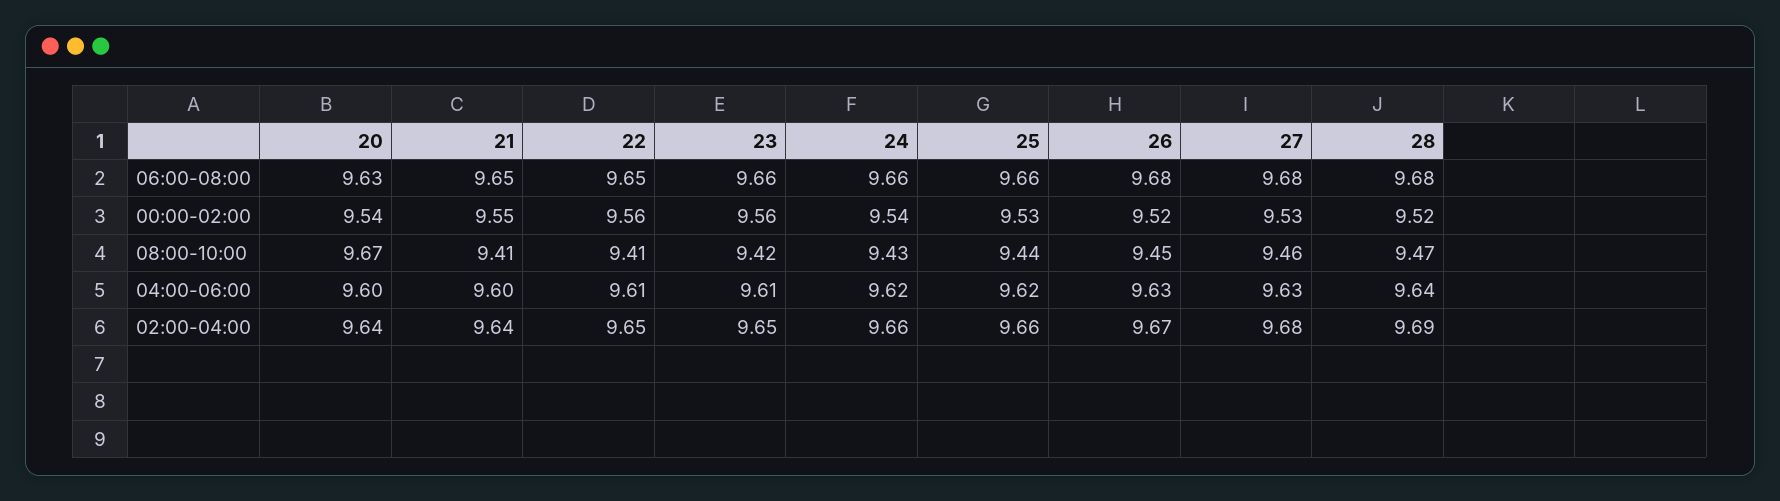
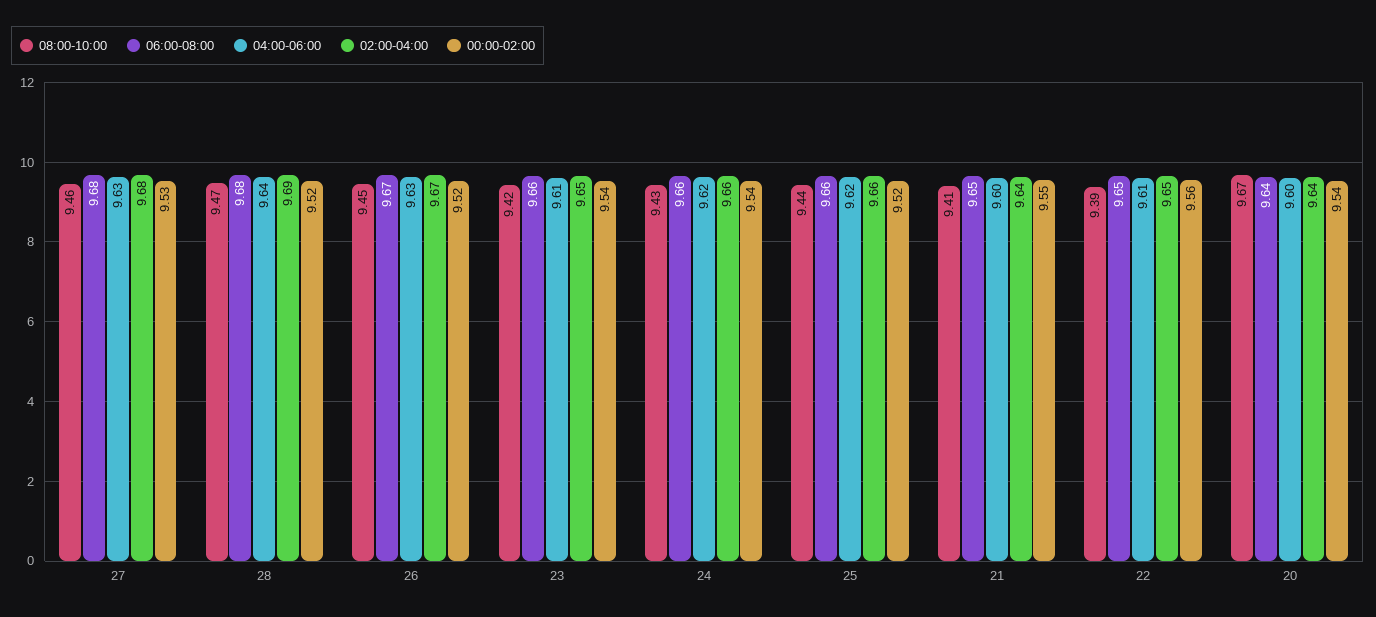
06:00-08:00, 20: 9.63 -> 9.64
06:00-08:00, 26: 9.68 -> 9.67
00:00-02:00, 23: 9.56 -> 9.54
00:00-02:00, 25: 9.53 -> 9.52
08:00-10:00, 22: 9.41 -> 9.39

